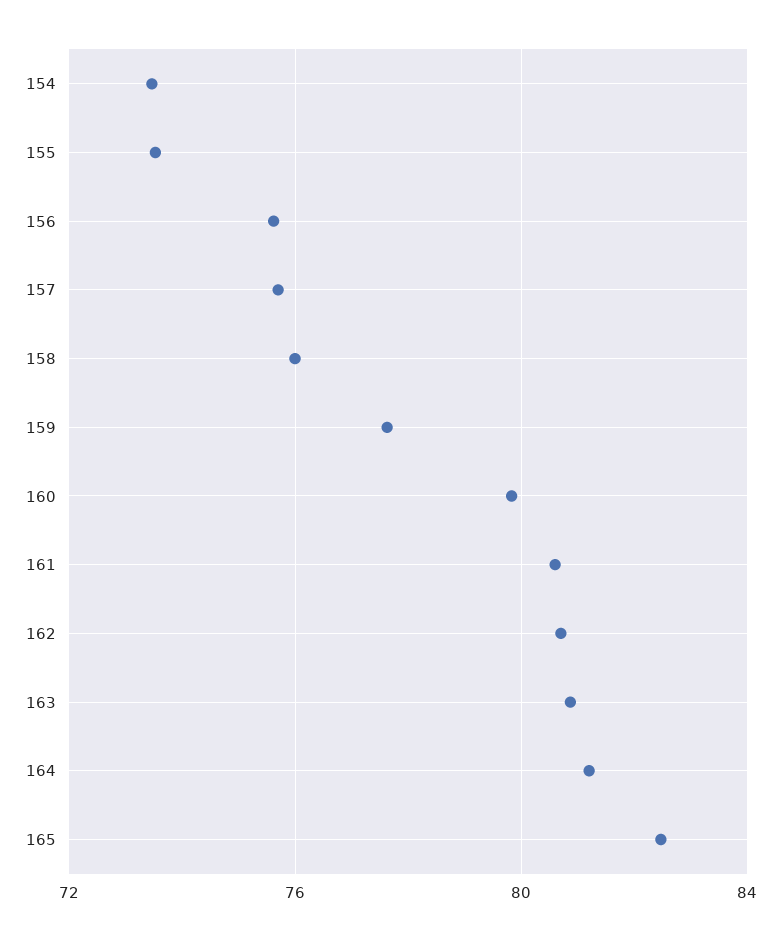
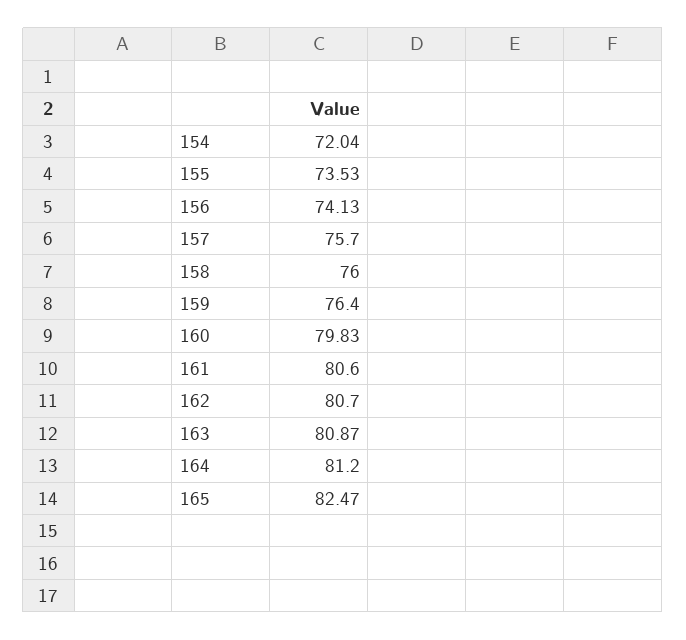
154: 73.5 -> 72.04
156: 75.5 -> 74.13
159: 77.5 -> 76.4

